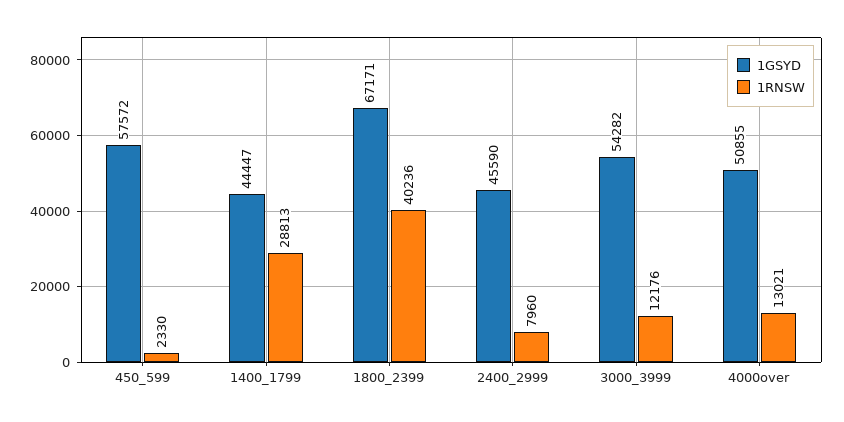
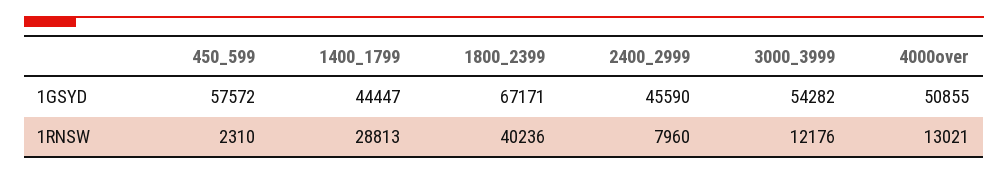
1RNSW, 450_599: 2330 -> 2310

